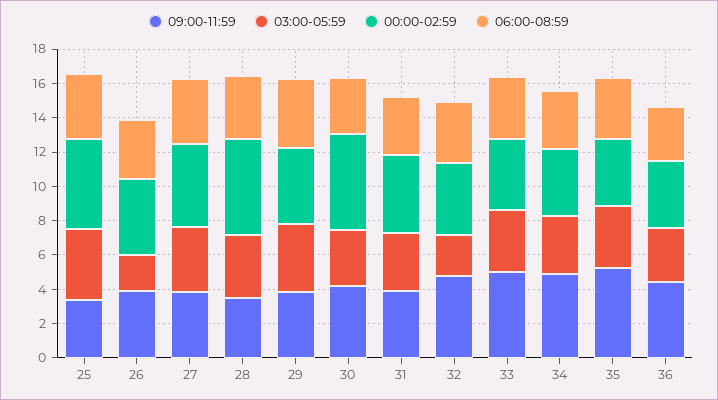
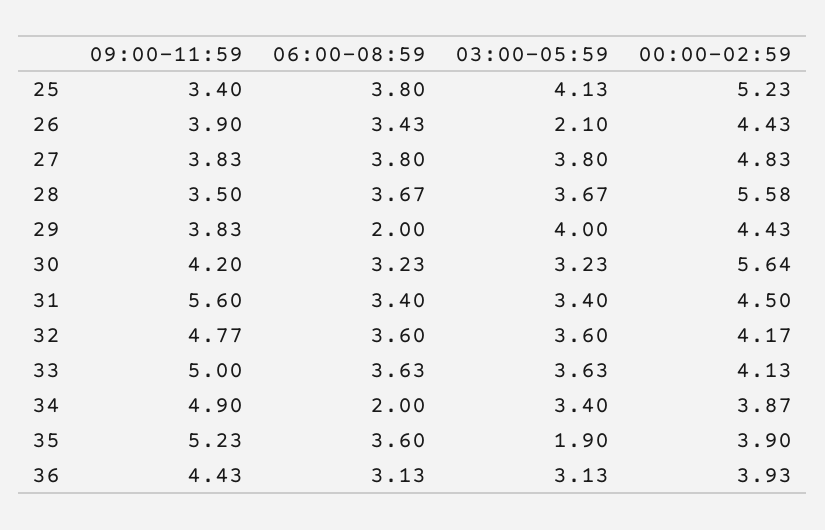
06:00-08:59, 29: 4 -> 2
09:00-11:59, 31: 4 -> 5.6
03:00-05:59, 32: 2.5 -> 3.6
06:00-08:59, 34: 3.5 -> 2
03:00-05:59, 35: 3.5 -> 1.9

